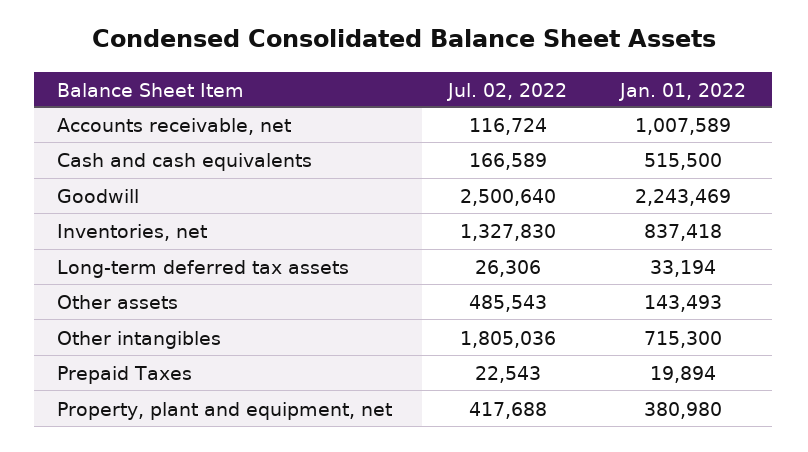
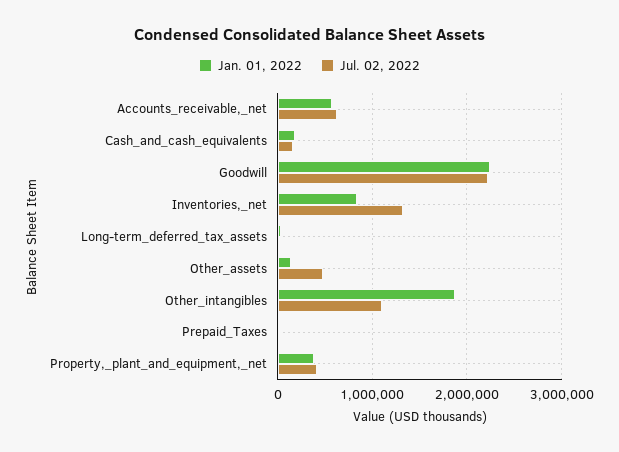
Jul. 02, 2022, Accounts receivable, net: 116724 -> 600000
Jan. 01, 2022, Accounts receivable, net: 1007589 -> 600000
Jan. 01, 2022, Cash and cash equivalents: 515500 -> 200000
Jul. 02, 2022, Goodwill: 2500640 -> 2200000
Jul. 02, 2022, Other intangibles: 1805036 -> 1100000
Jan. 01, 2022, Other intangibles: 715300 -> 1900000

